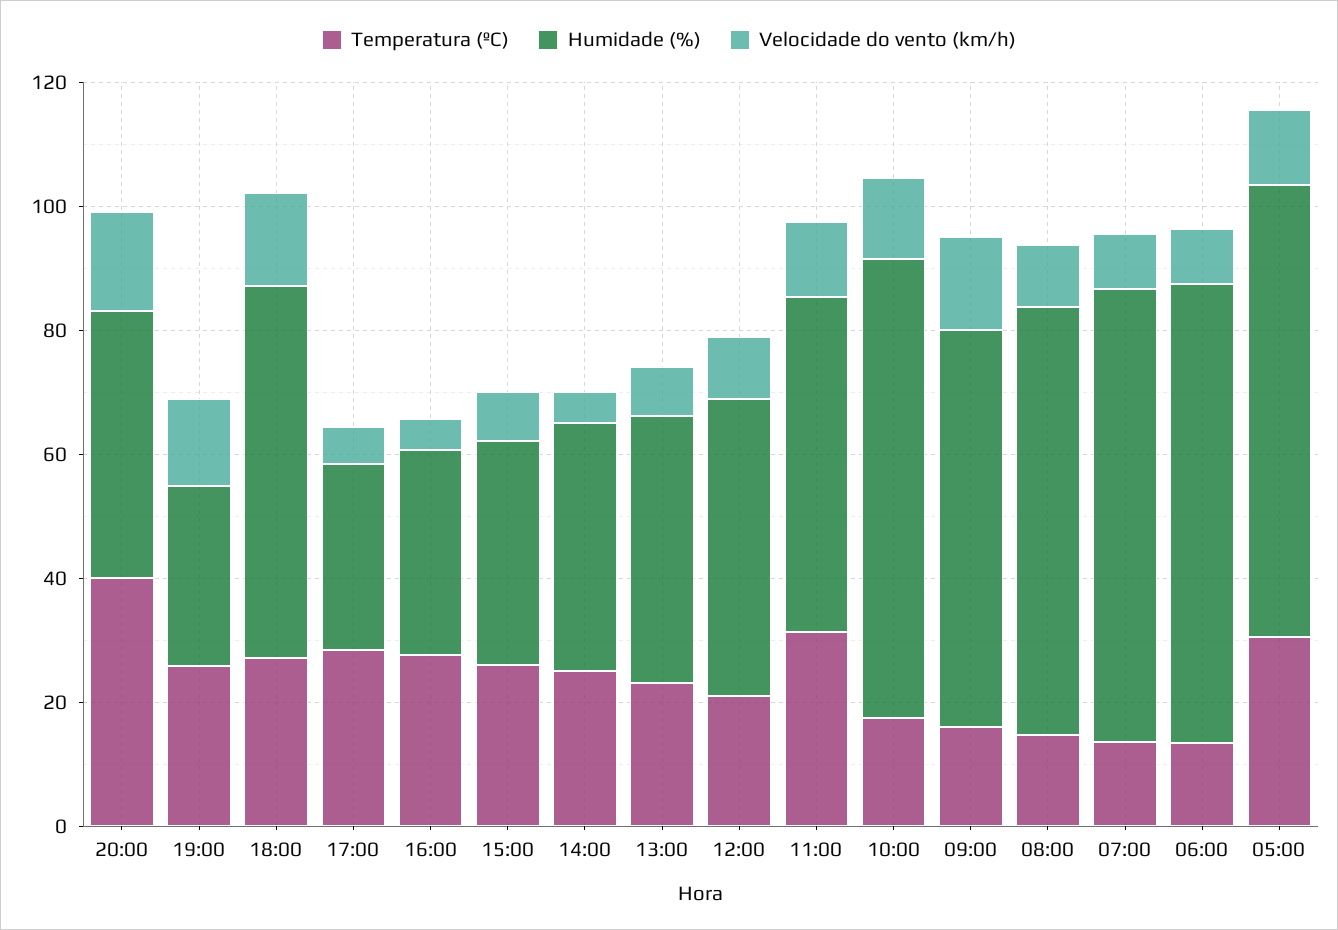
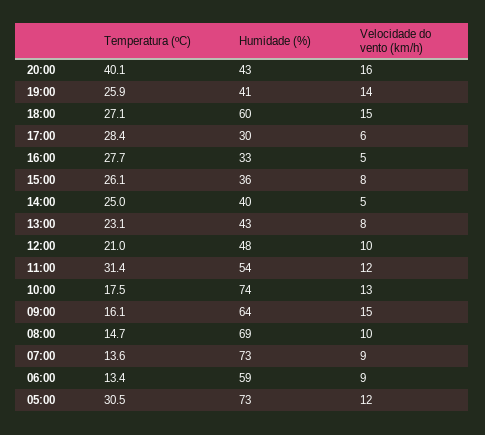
Humidade (%), 19:00: 30 -> 41
Humidade (%), 06:00: 75 -> 59

